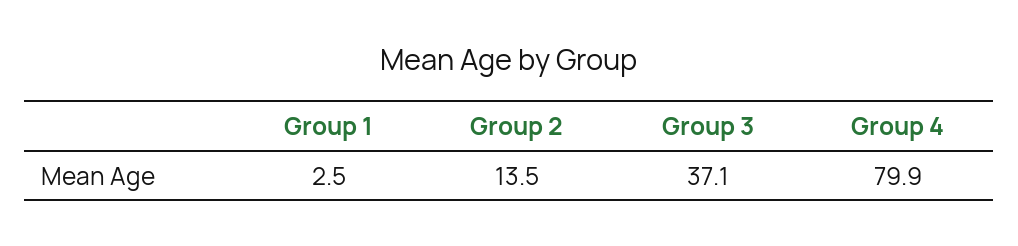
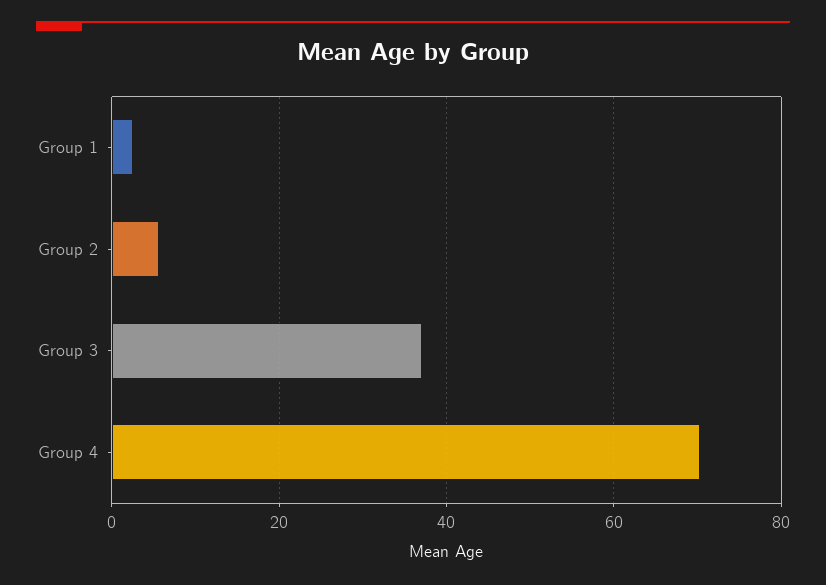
Group 2: 13.5 -> 6
Group 4: 79.9 -> 70

